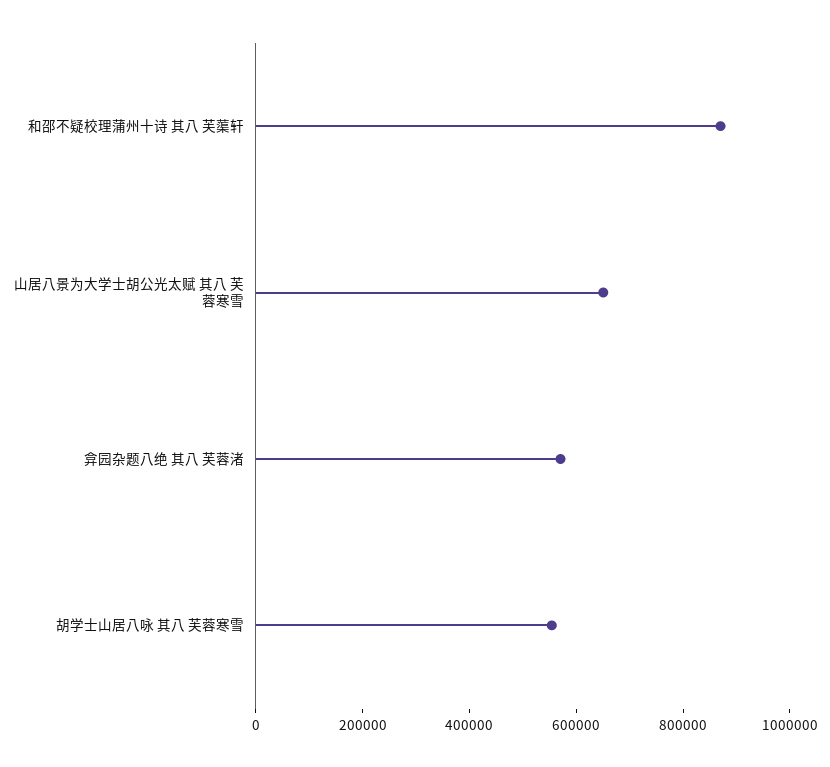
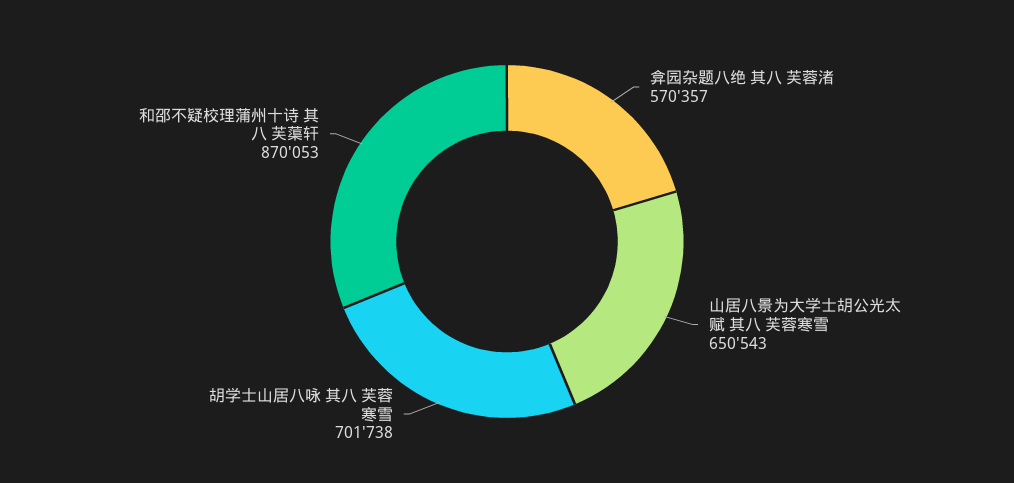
胡学士山居八咏 其八 芙蓉寒雪: 550000 -> 701738

